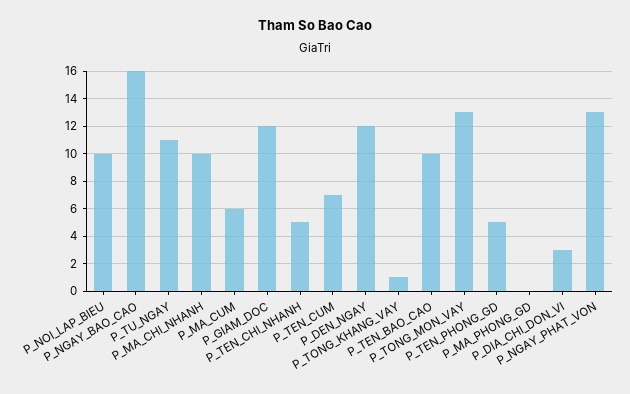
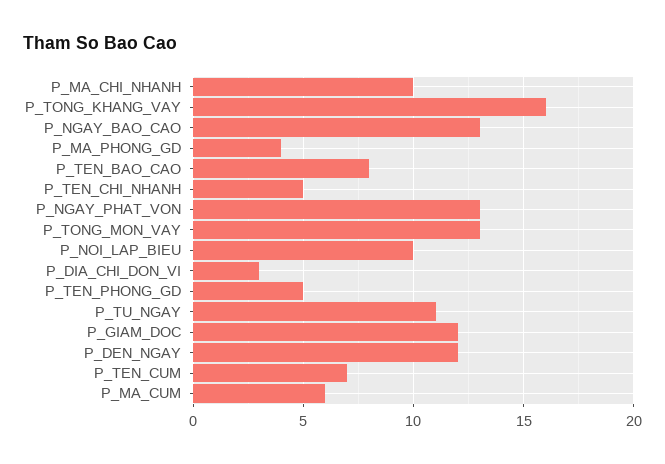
P_NGAY_BAO_CAO: 16 -> 13
P_TONG_KHANG_VAY: 1 -> 16
P_TEN_BAO_CAO: 10 -> 8
P_MA_PHONG_GD: 0 -> 4

